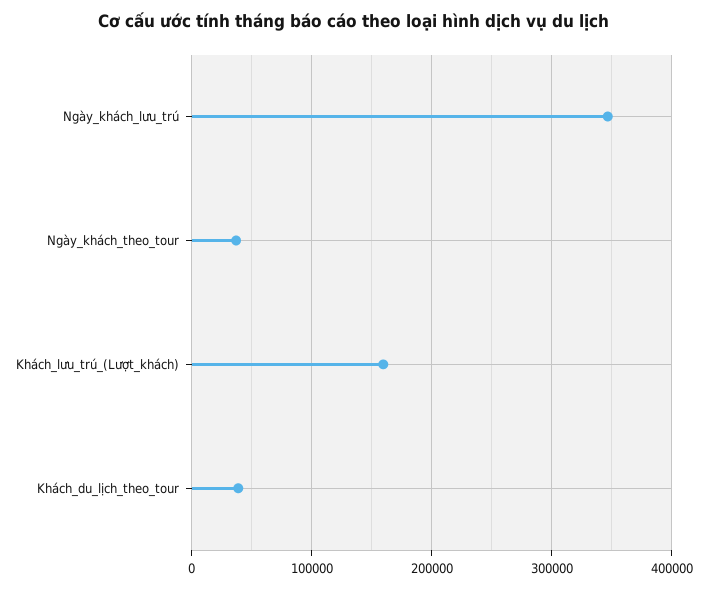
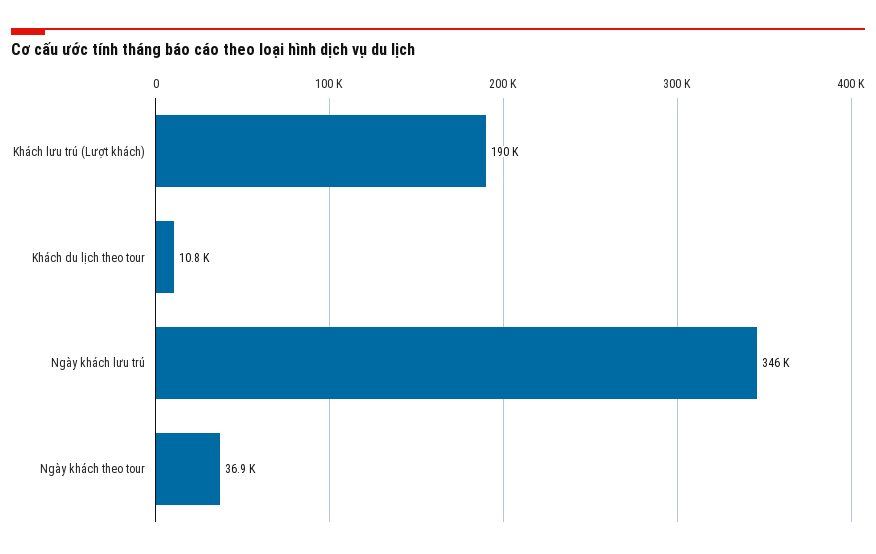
Khách_lưu_trú_(Lượt_khách): 160000 -> 190000
Khách_du_lịch_theo_tour: 40000 -> 10800

